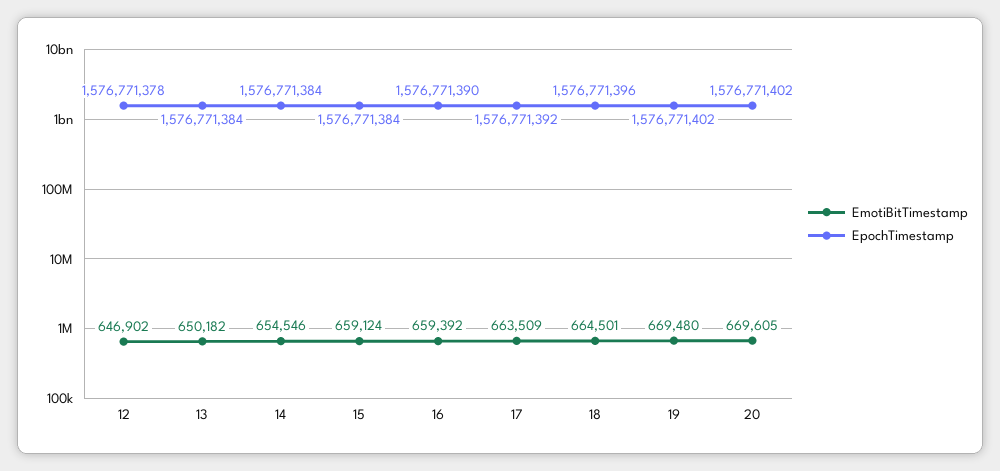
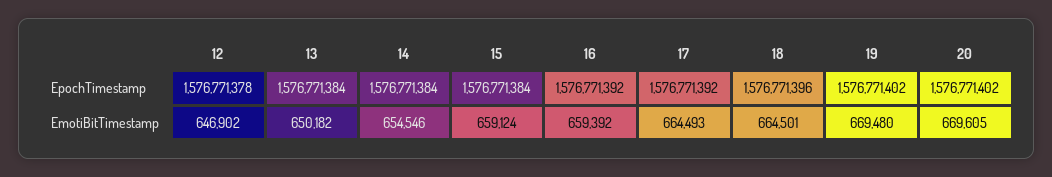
EpochTimestamp, 16: 1576771390 -> 1576771392
EmotiBitTimestamp, 17: 663509 -> 664493

